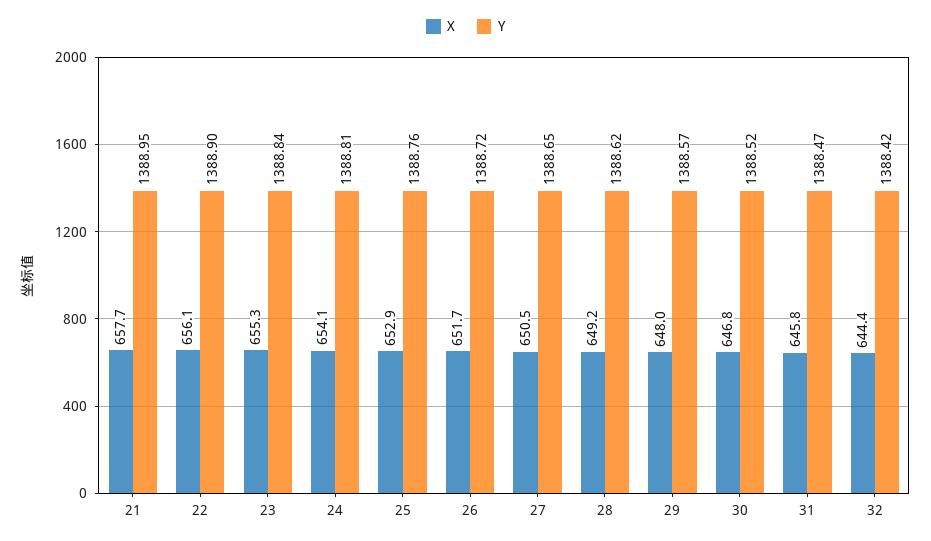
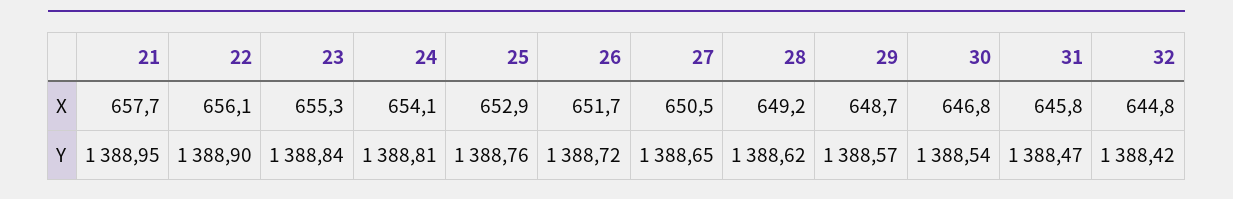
X, 29: 648 -> 648.7
Y, 30: 1388.52 -> 1388.54
X, 32: 644.4 -> 644.8

